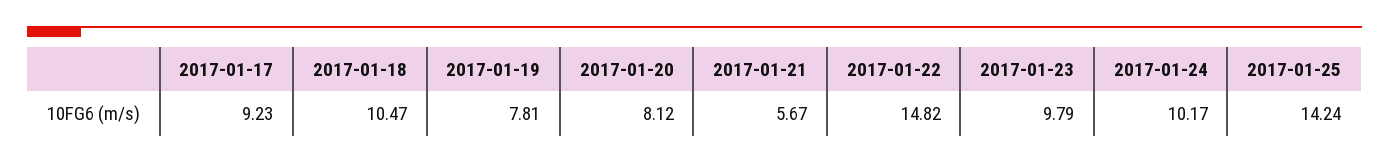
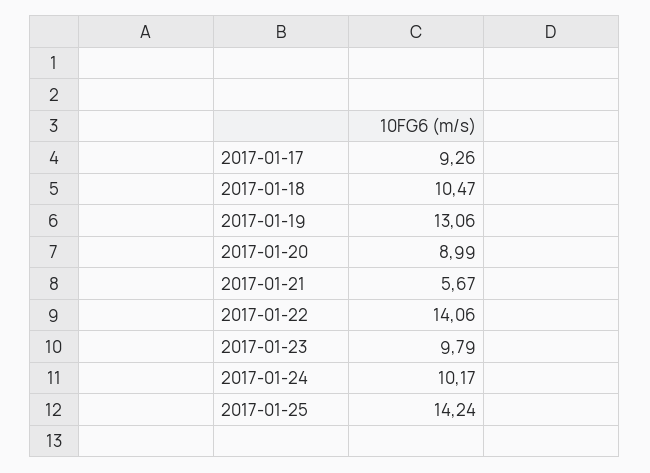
2017-01-17: 9.23 -> 9.26
2017-01-19: 7.81 -> 13.06
2017-01-20: 8.12 -> 8.99
2017-01-22: 14.82 -> 14.06

